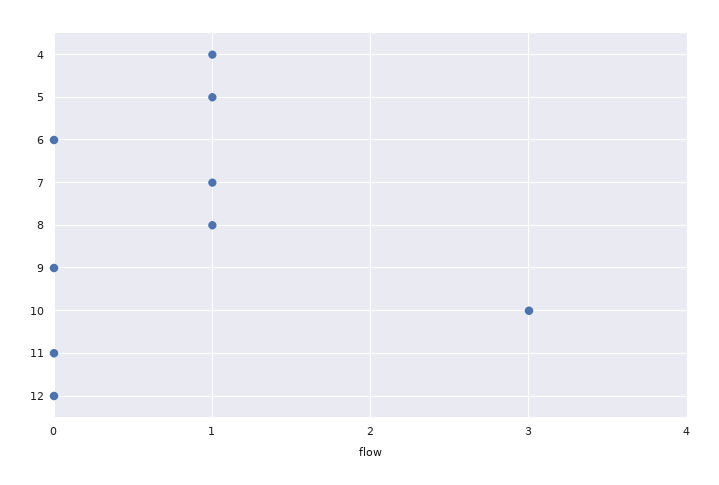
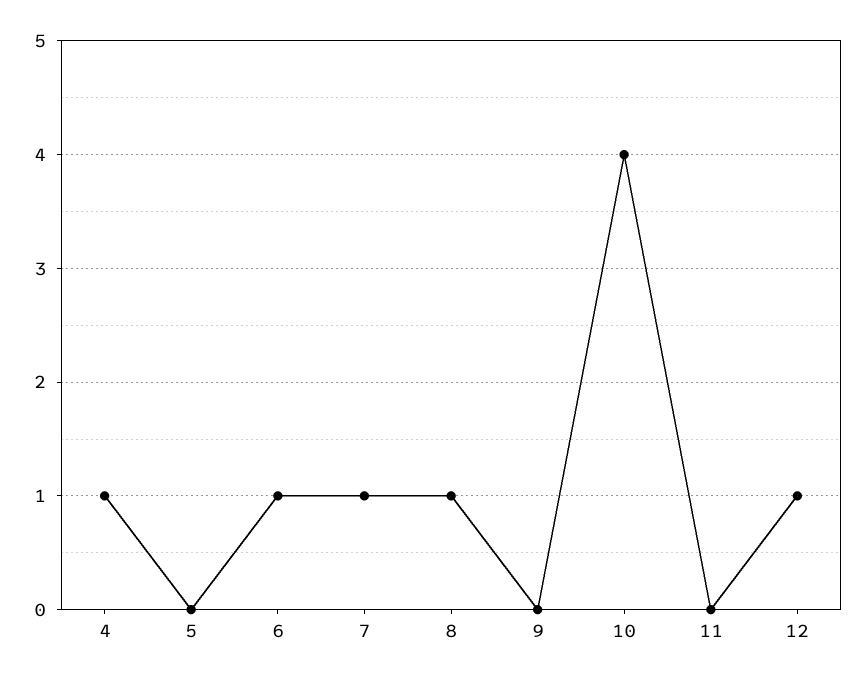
5: 1 -> 0
6: 0 -> 1
10: 3 -> 4
12: 0 -> 1

